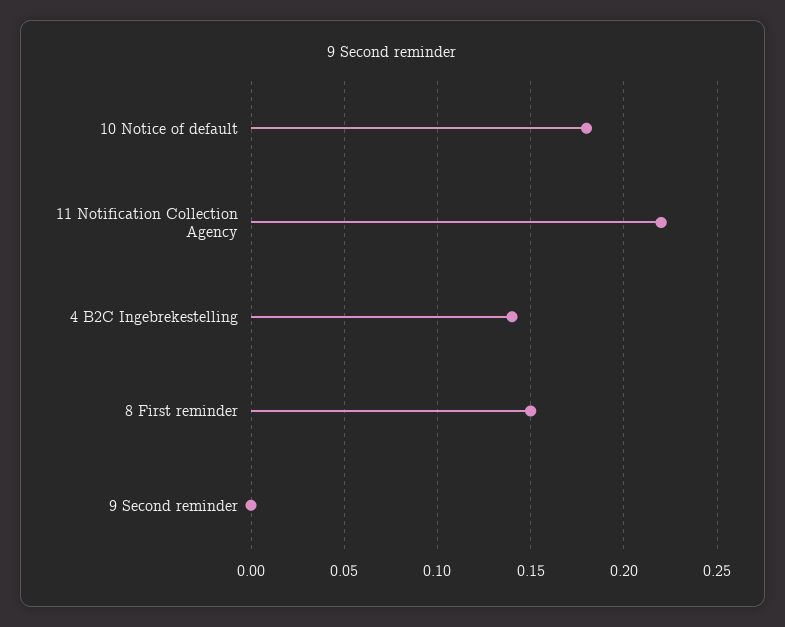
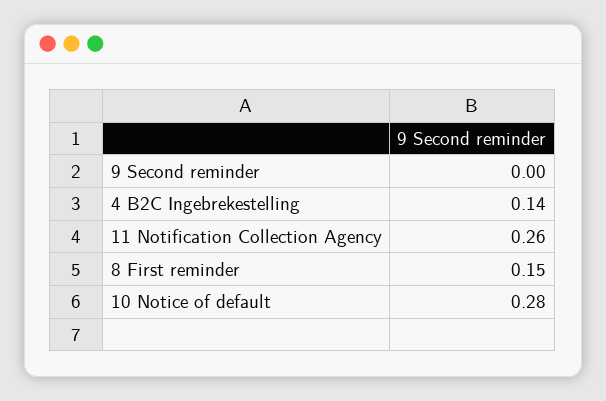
10 Notice of default: 0.18 -> 0.28
11 Notification Collection Agency: 0.22 -> 0.26

